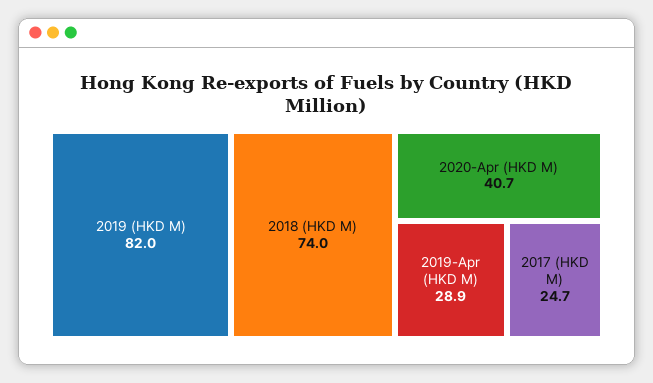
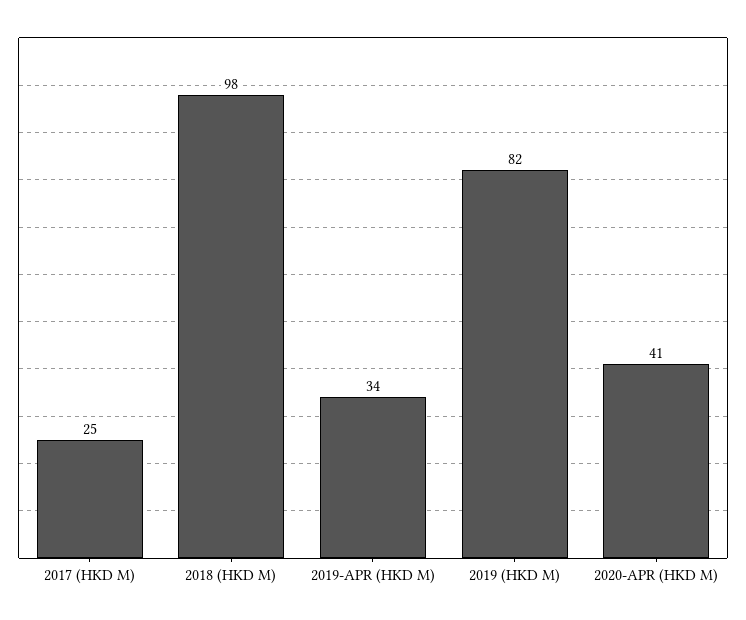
2018 (HKD M): 74 -> 98
2019-Apr (HKD M): 28.9 -> 34

